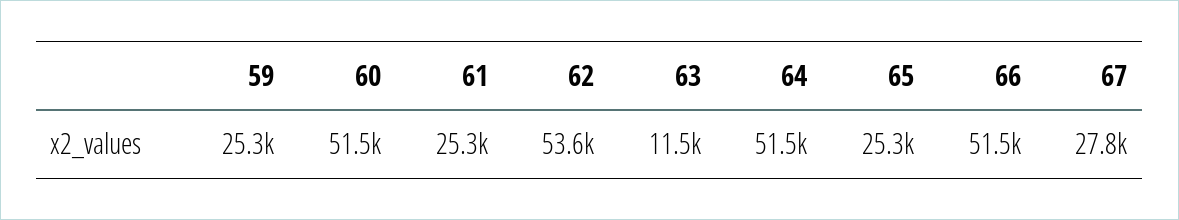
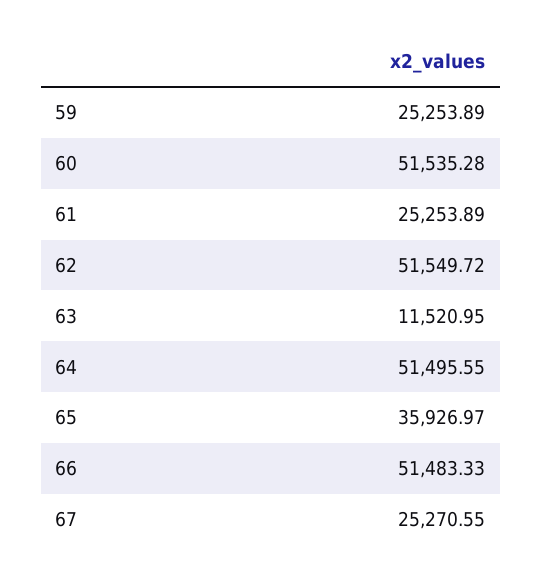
62: 53600 -> 51549.72
65: 25300 -> 35926.97
67: 27800 -> 25270.55

